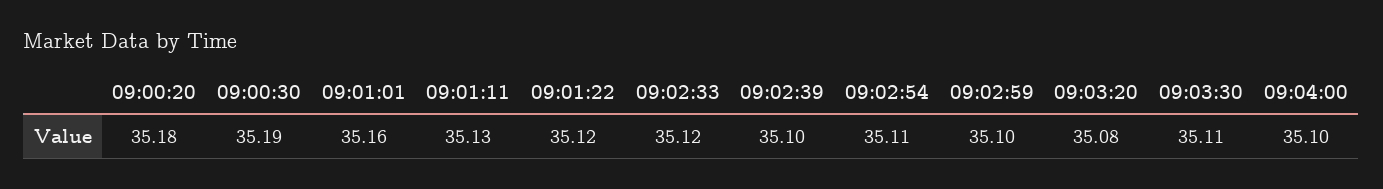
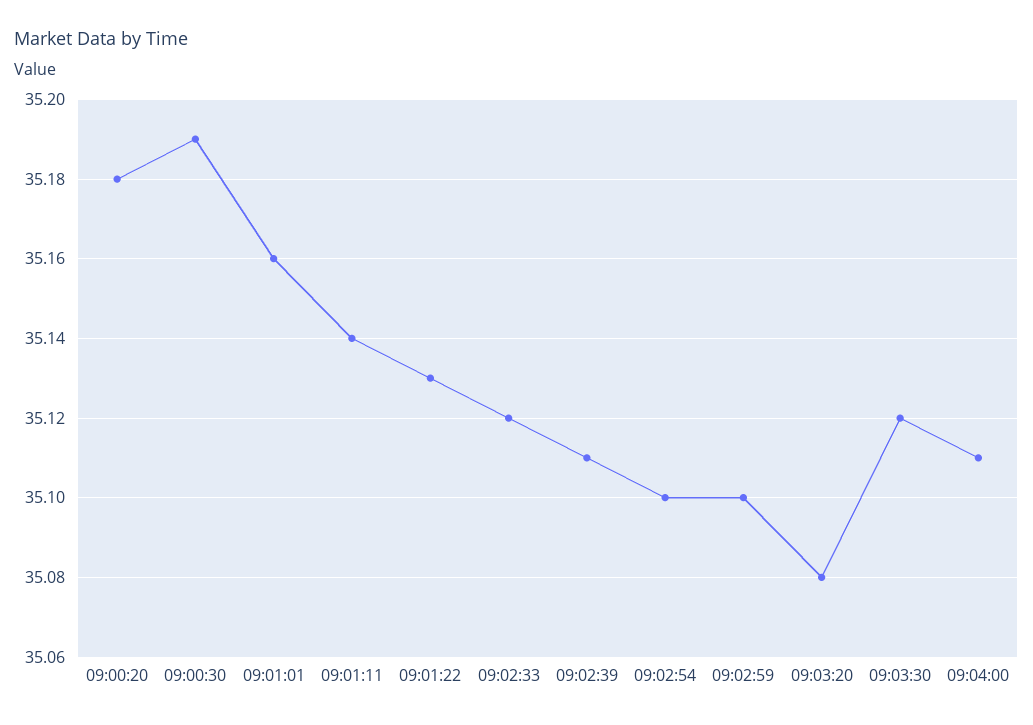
09:01:11: 35.13 -> 35.14
09:01:22: 35.12 -> 35.13
09:02:39: 35.1 -> 35.11
09:02:54: 35.11 -> 35.1
09:03:30: 35.11 -> 35.12
09:04:00: 35.1 -> 35.11

